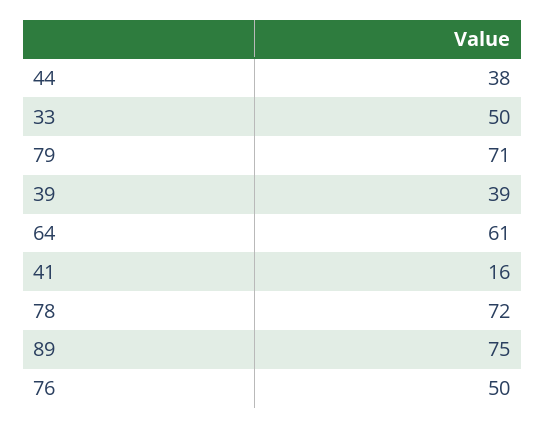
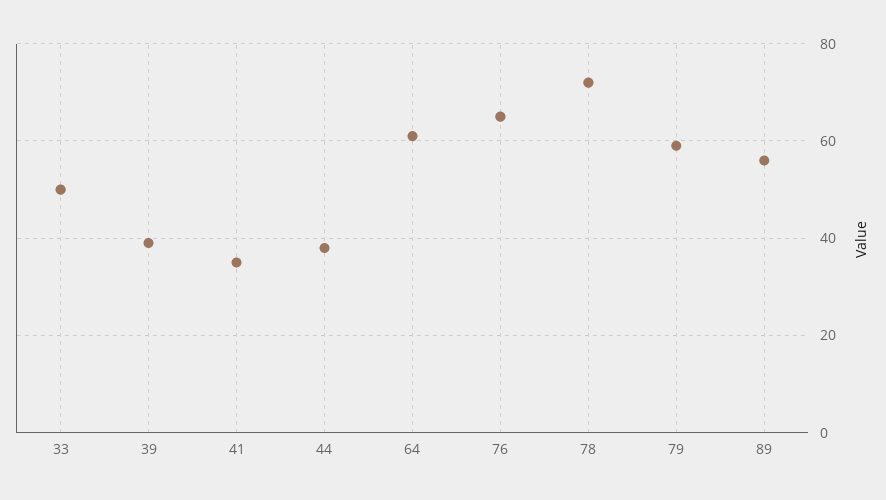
79: 71 -> 60
41: 16 -> 35
89: 75 -> 55
76: 50 -> 65

